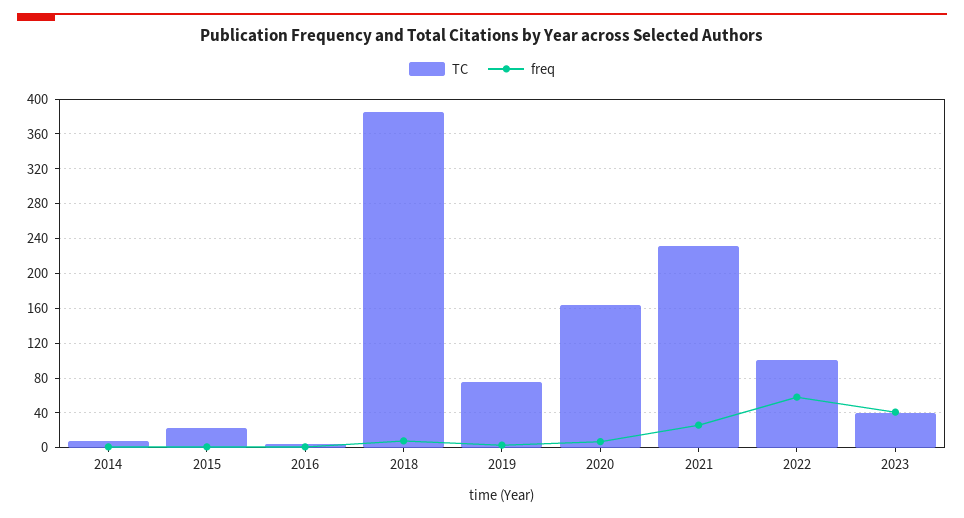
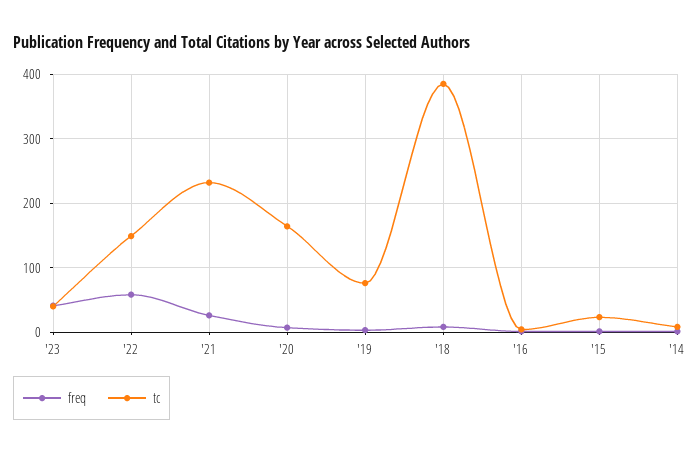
TC, 2022: 100 -> 150

